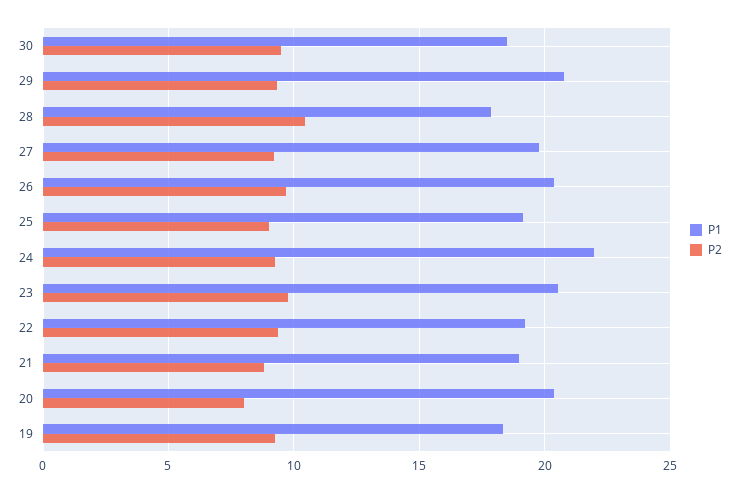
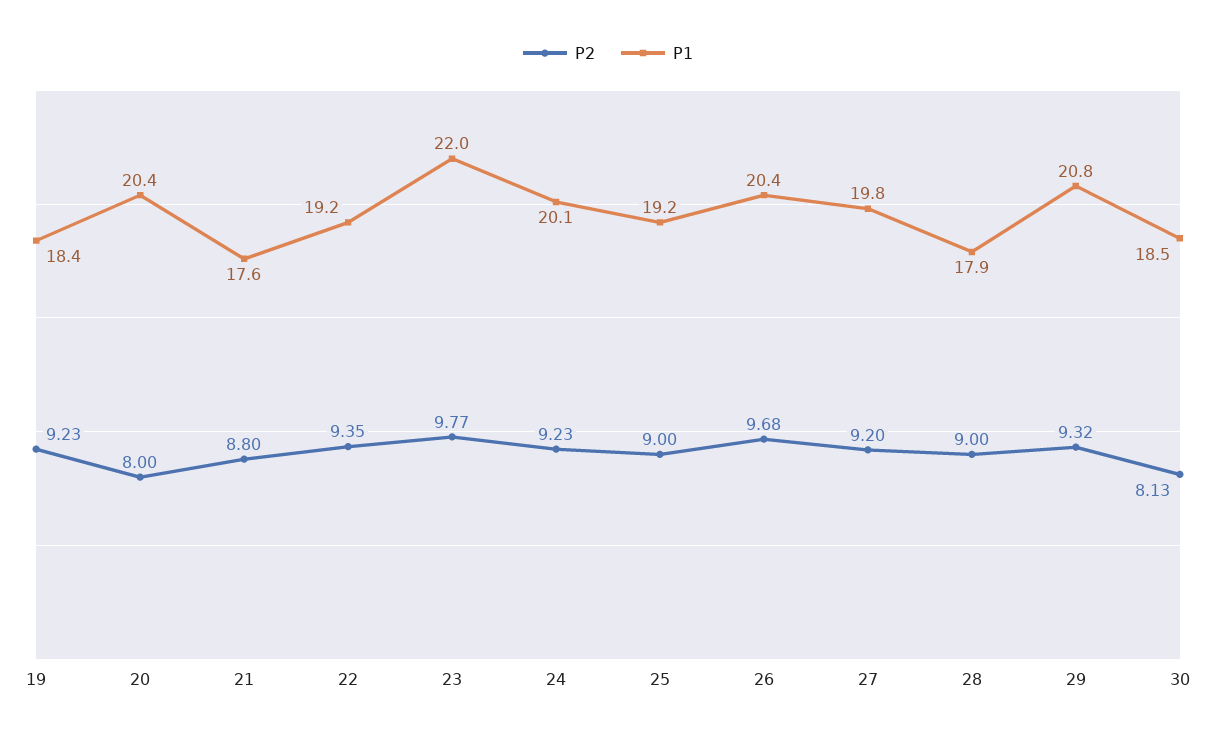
P2, 30: 9.5 -> 8.13
P2, 28: 10.5 -> 9
P1, 24: 22 -> 20.1
P1, 23: 20.5 -> 22
P1, 21: 19 -> 17.6

